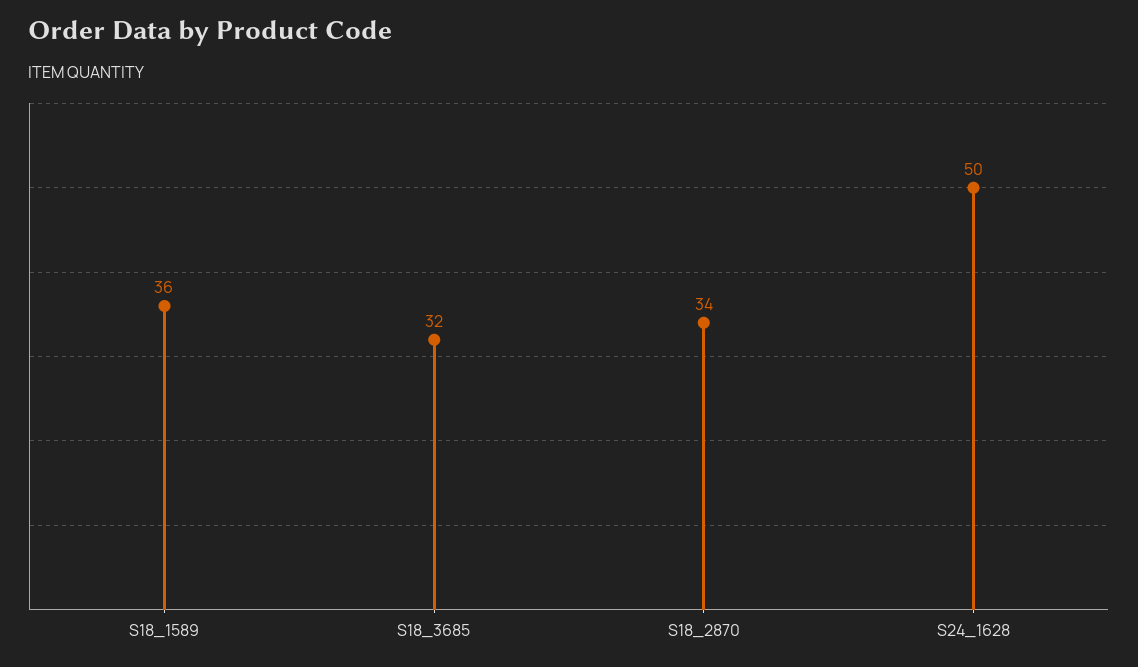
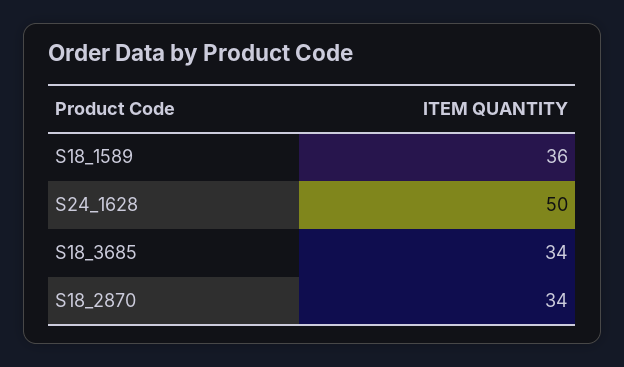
S18_3685: 32 -> 34

